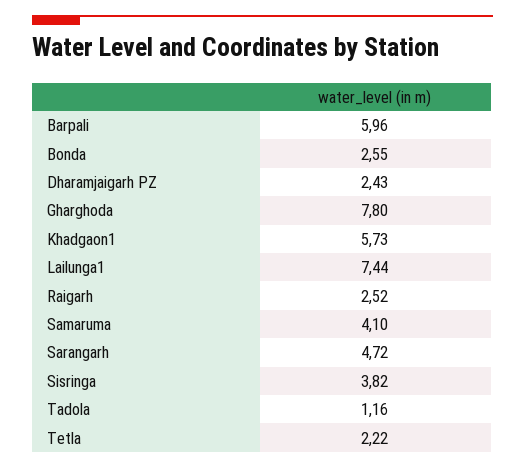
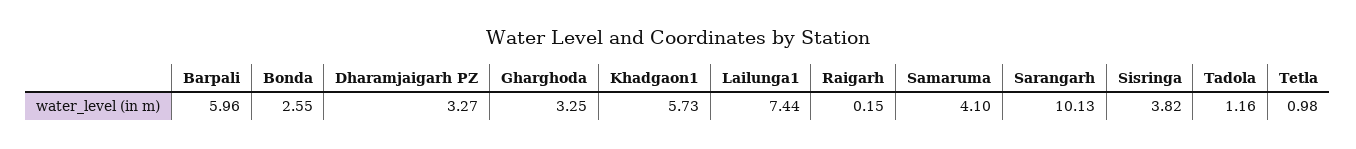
Dharamjaigarh PZ: 2.43 -> 3.27
Gharghoda: 7.8 -> 3.25
Raigarh: 2.52 -> 0.15
Sarangarh: 4.72 -> 10.13
Tetla: 2.22 -> 0.98

